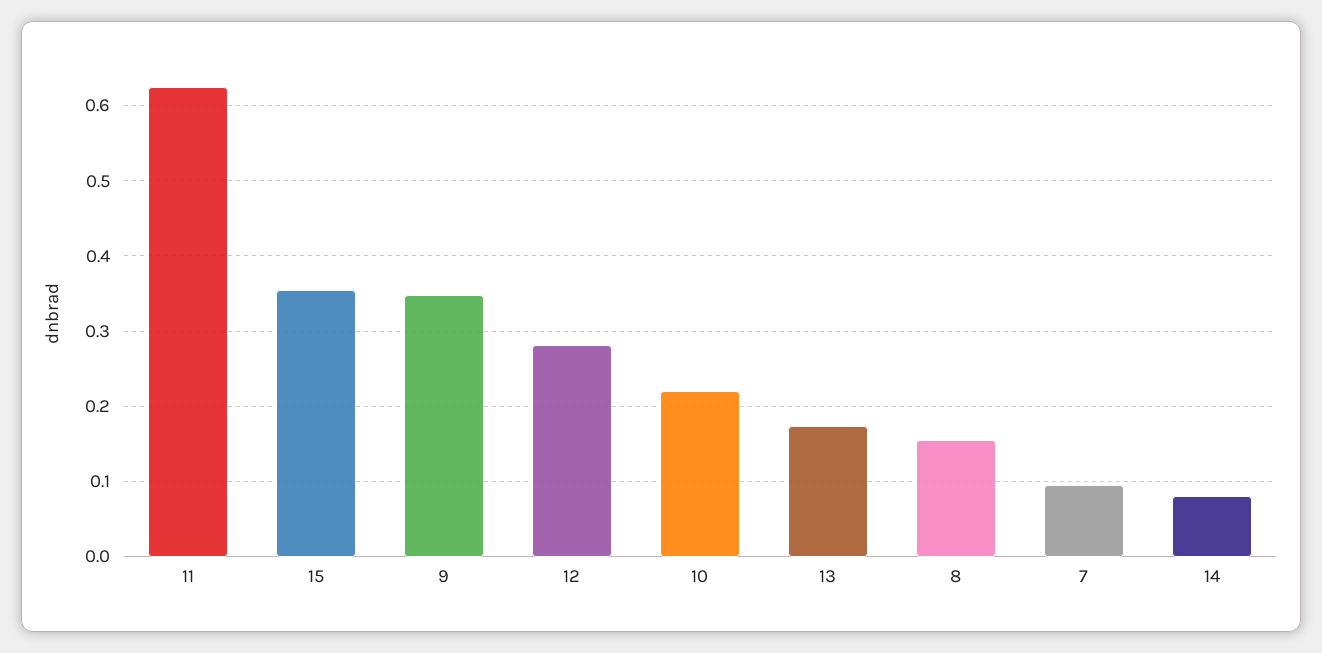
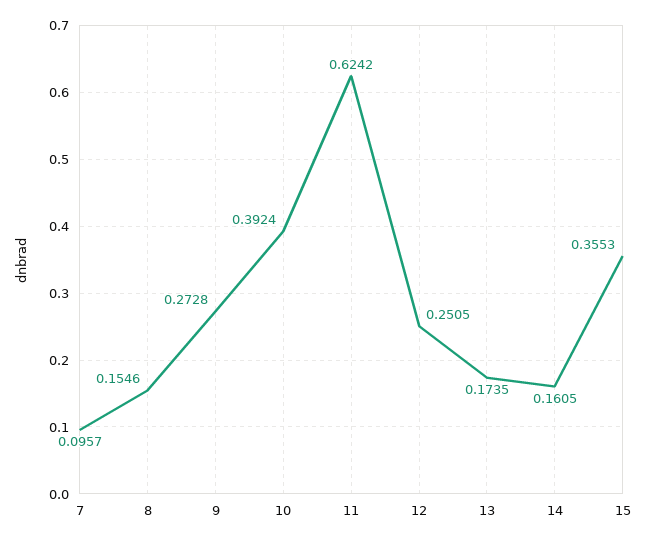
9: 0.35 -> 0.2728
12: 0.28 -> 0.2505
10: 0.22 -> 0.3924
14: 0.08 -> 0.1605

